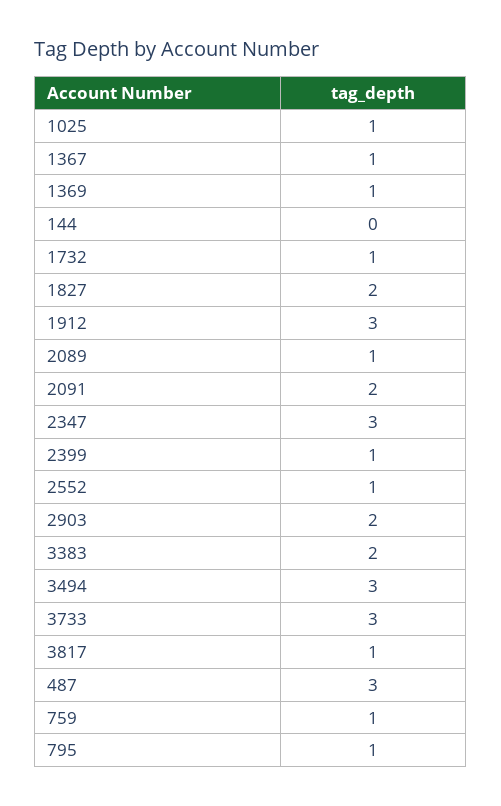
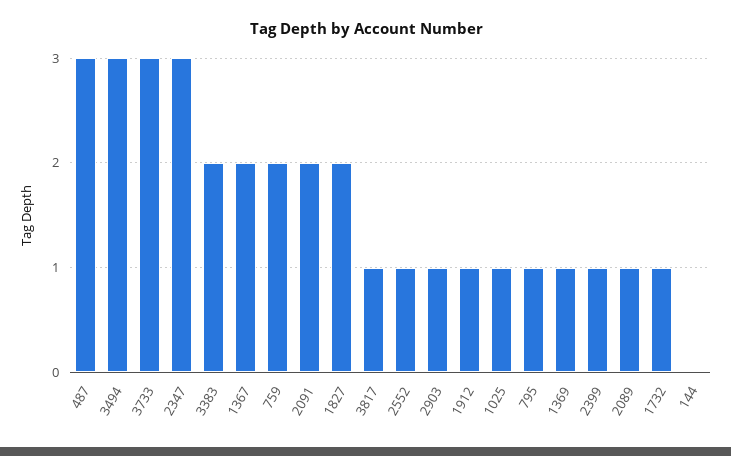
1367: 1 -> 2
1912: 3 -> 1
2903: 2 -> 1
759: 1 -> 2

